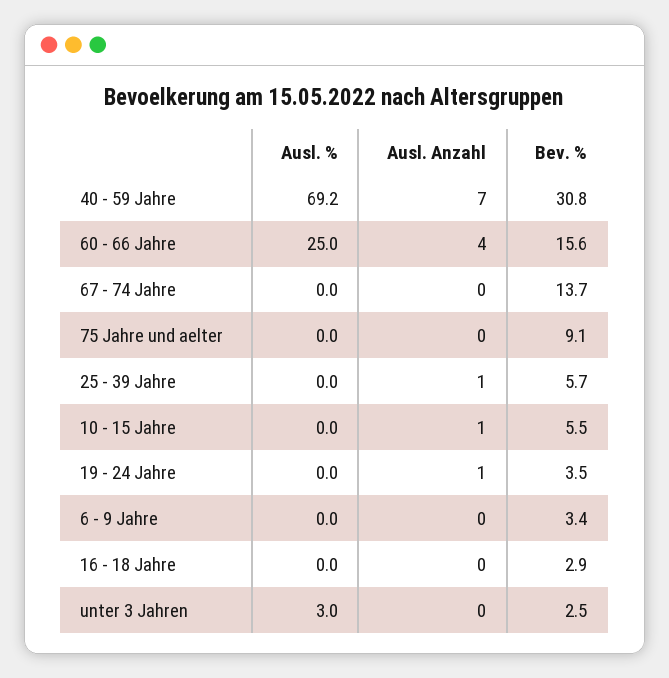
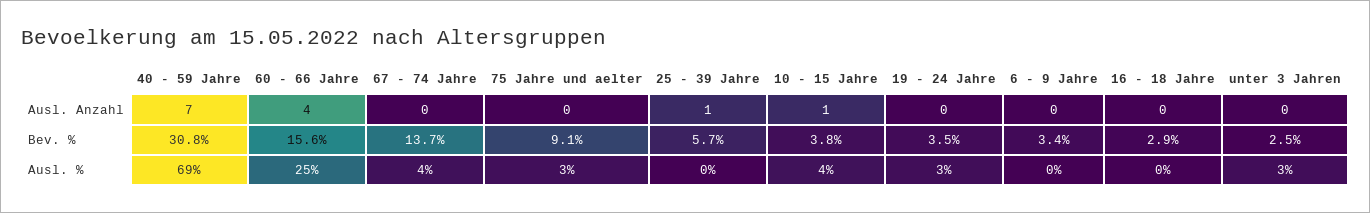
Ausl. %, 67 - 74 Jahre: 0 -> 4
Ausl. %, 75 Jahre und aelter: 0 -> 3
Ausl. %, 10 - 15 Jahre: 0 -> 4
Bev. %, 10 - 15 Jahre: 5.5 -> 3.8
Ausl. %, 19 - 24 Jahre: 0 -> 3
Ausl. Anzahl, 19 - 24 Jahre: 1 -> 0

